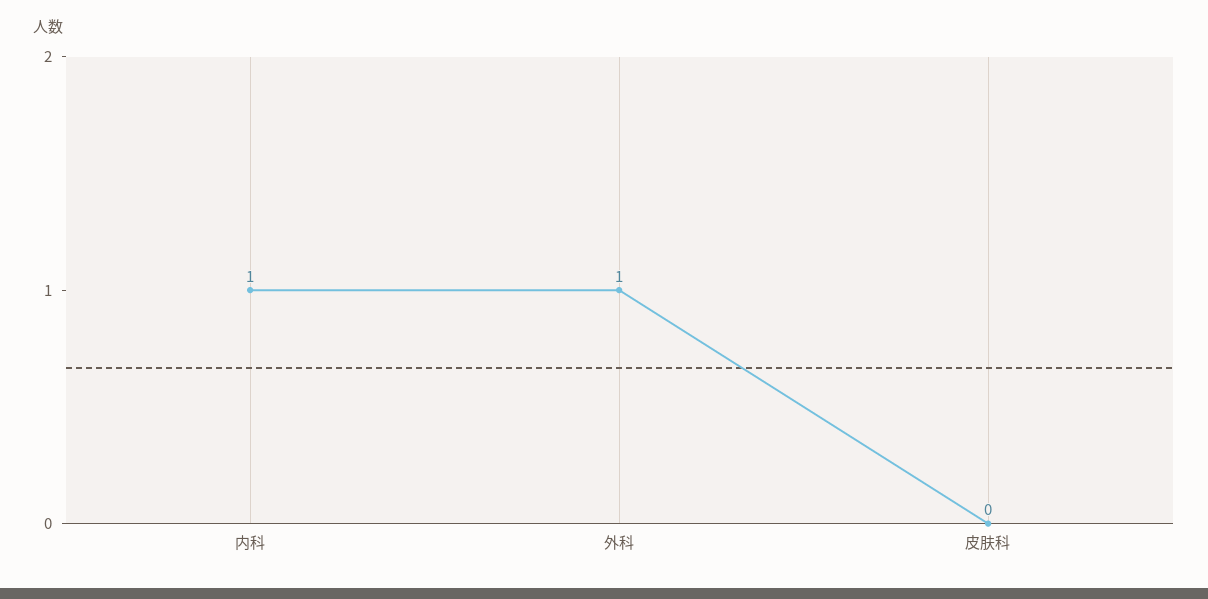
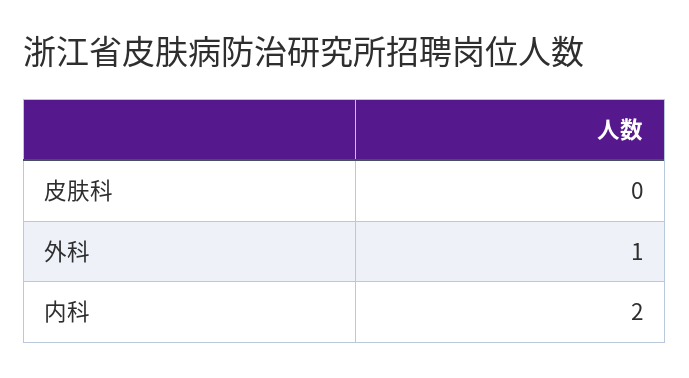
内科: 1 -> 2

